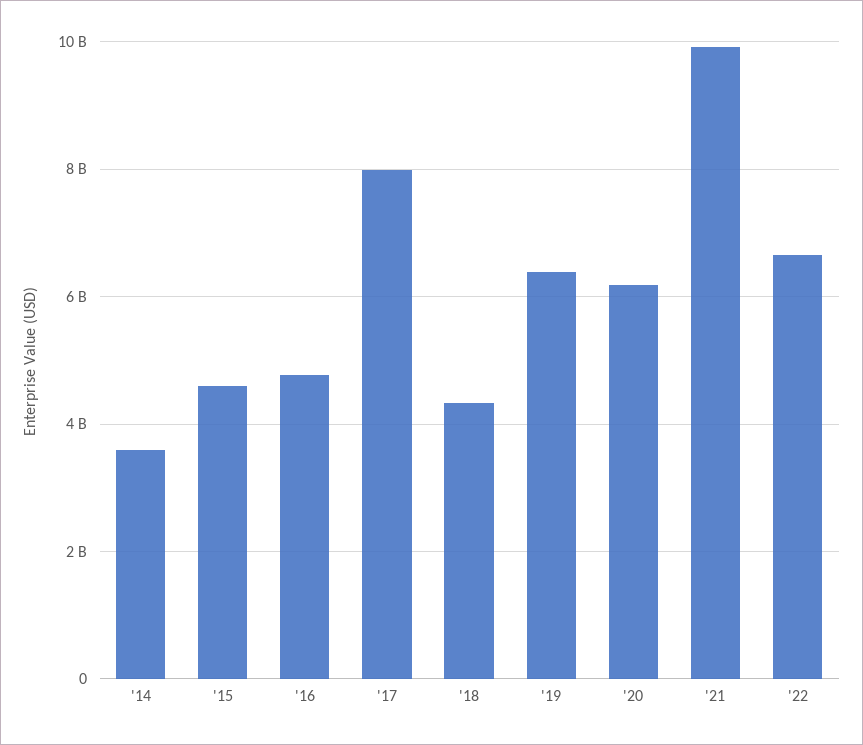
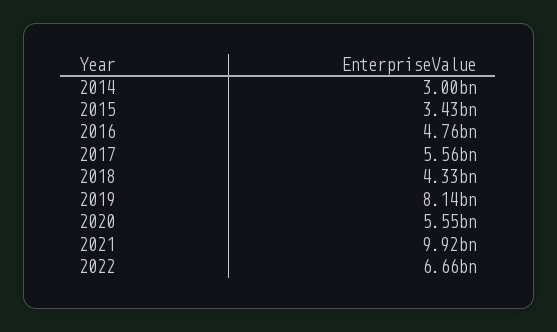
'14: 3600000000 -> 3000000000
'15: 4600000000 -> 3430000000
'17: 8000000000 -> 5560000000
'19: 6400000000 -> 8140000000
'20: 6200000000 -> 5550000000

